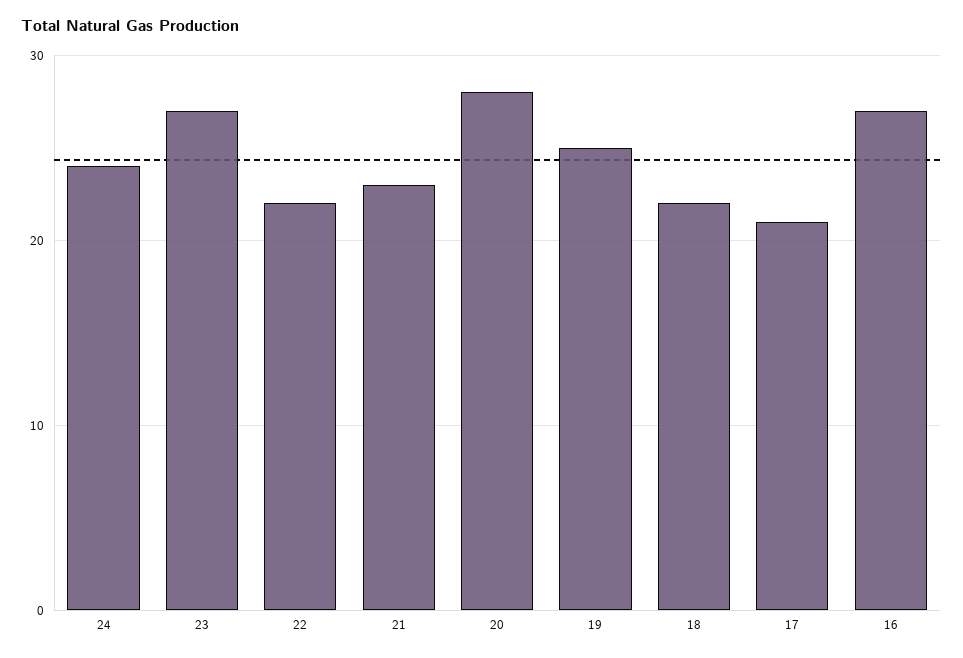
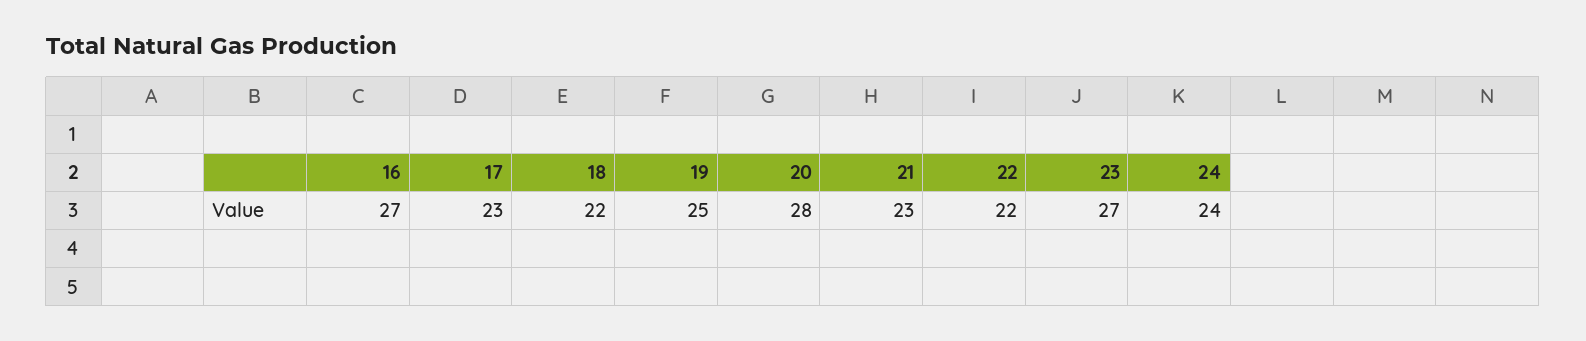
17: 21 -> 23

